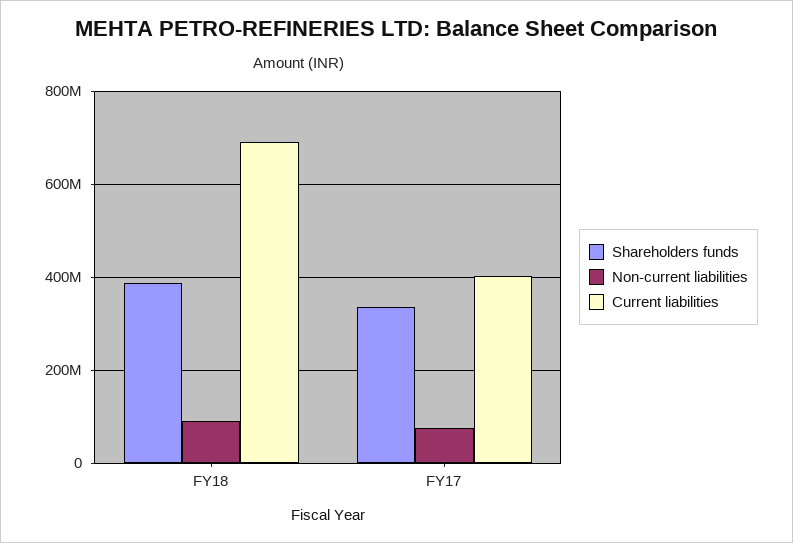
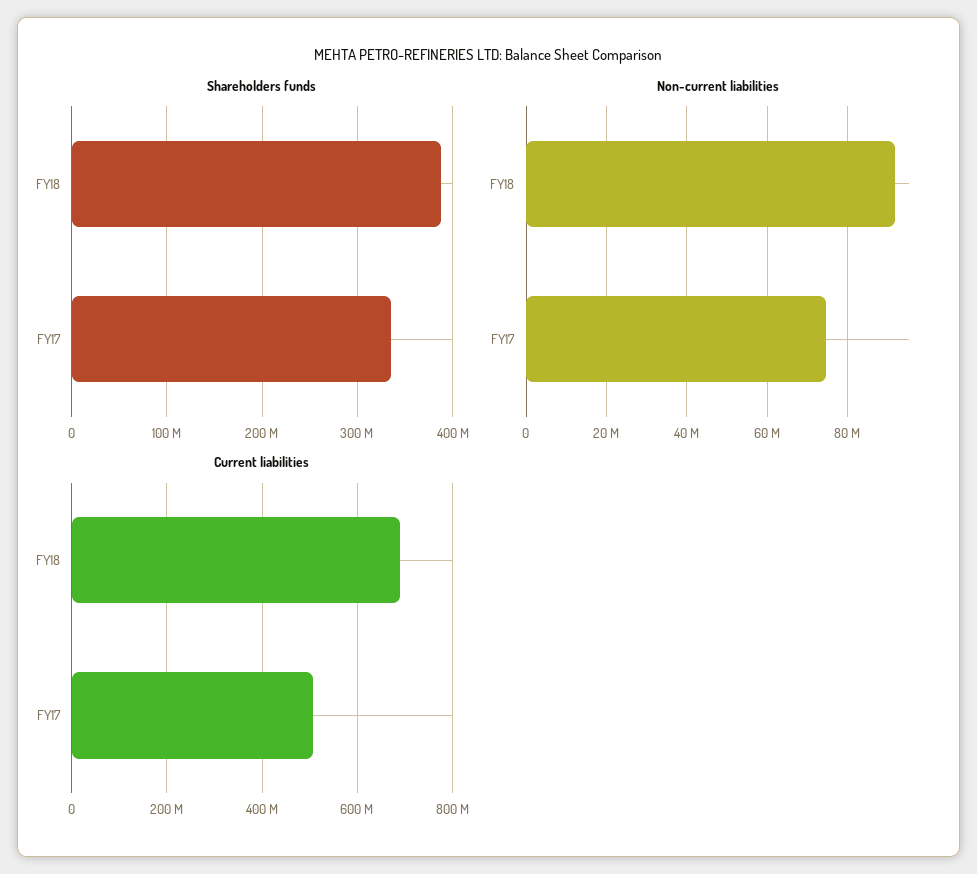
Current liabilities, FY17: 400000000 -> 500000000

